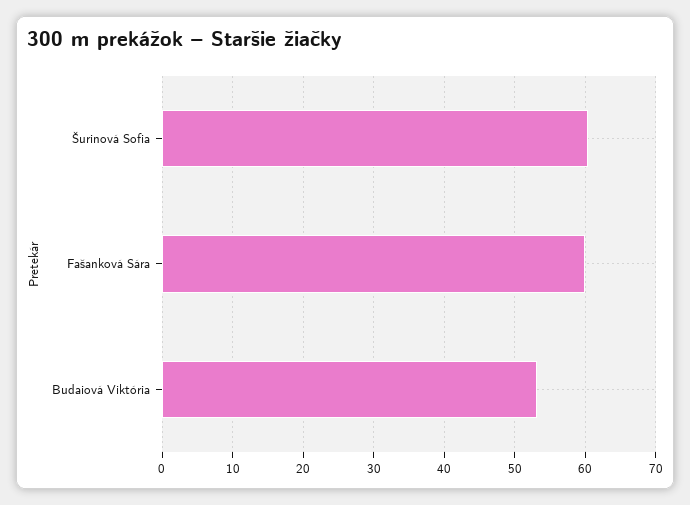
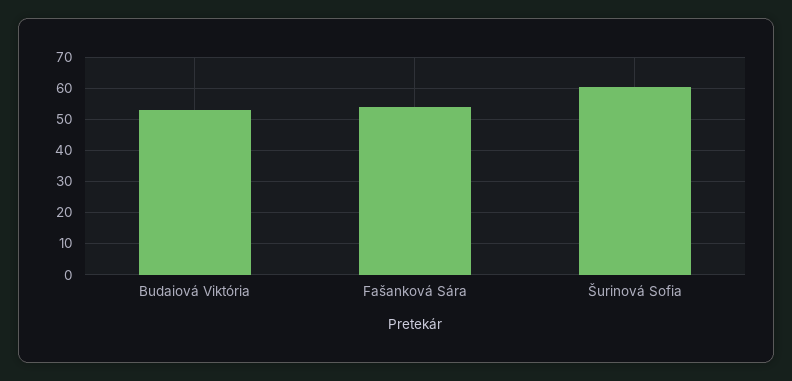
Fašanková Sára: 60 -> 54

